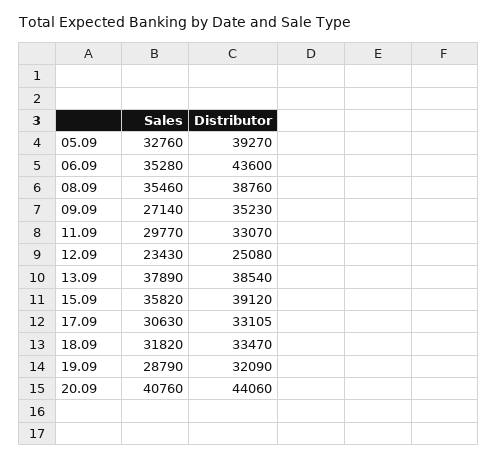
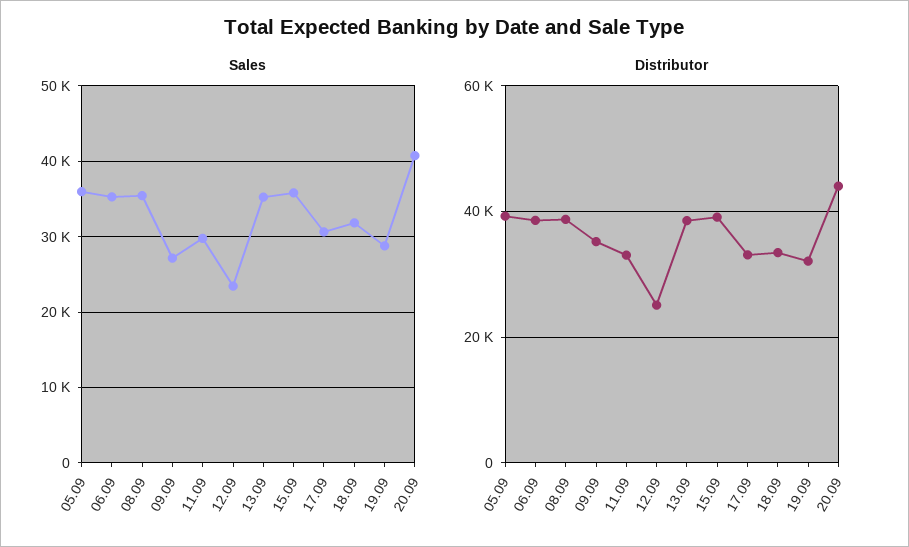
Sales, 05.09: 32760 -> 36000
Distributor, 06.09: 43600 -> 38000
Sales, 13.09: 37890 -> 35000

